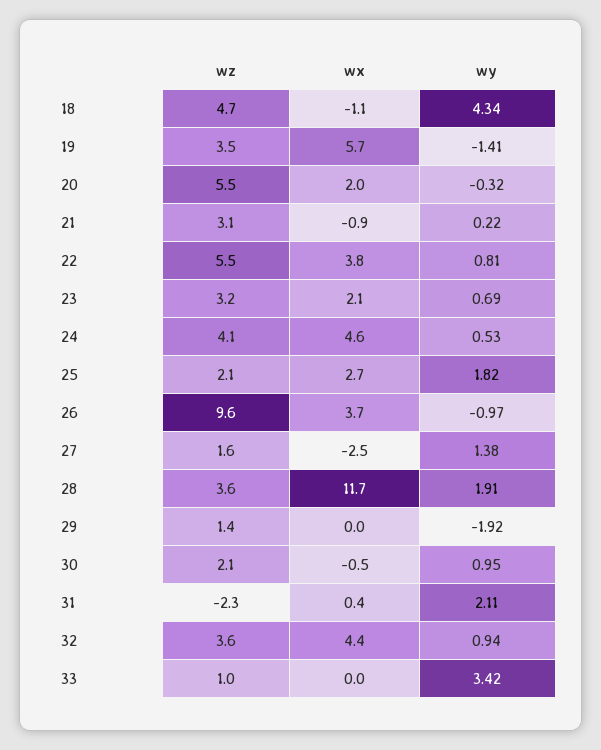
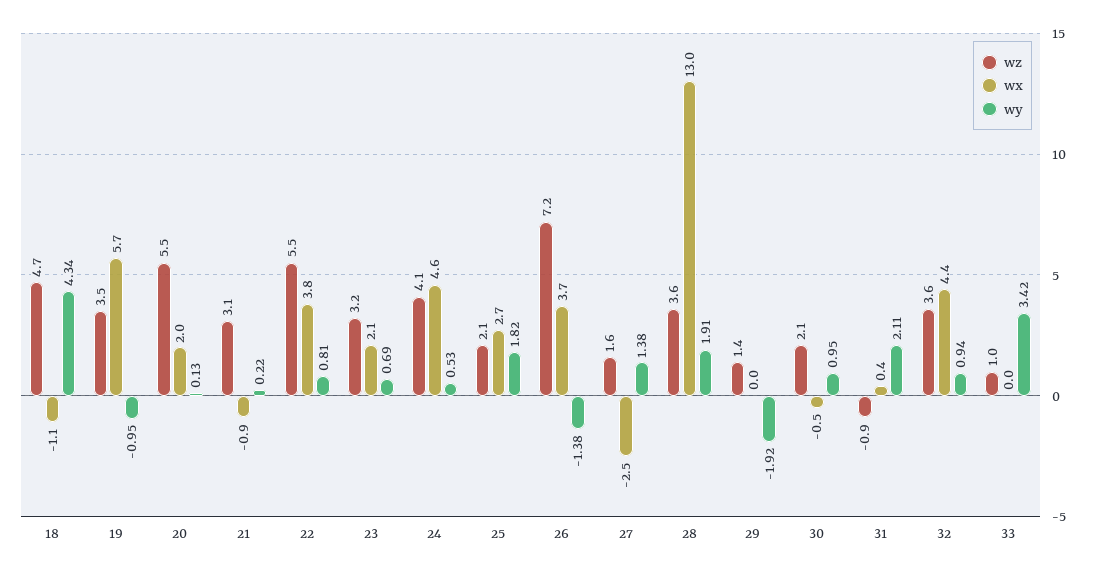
wy, 19: -1.41 -> -0.95
wy, 20: -0.32 -> 0.13
wz, 26: 9.6 -> 7.2
wy, 26: -0.97 -> -1.38
wx, 28: 11.7 -> 13
wz, 31: -2.3 -> -0.9

